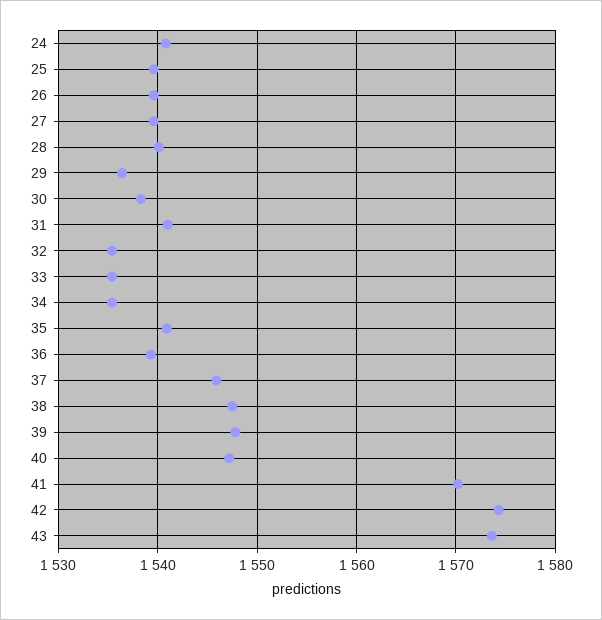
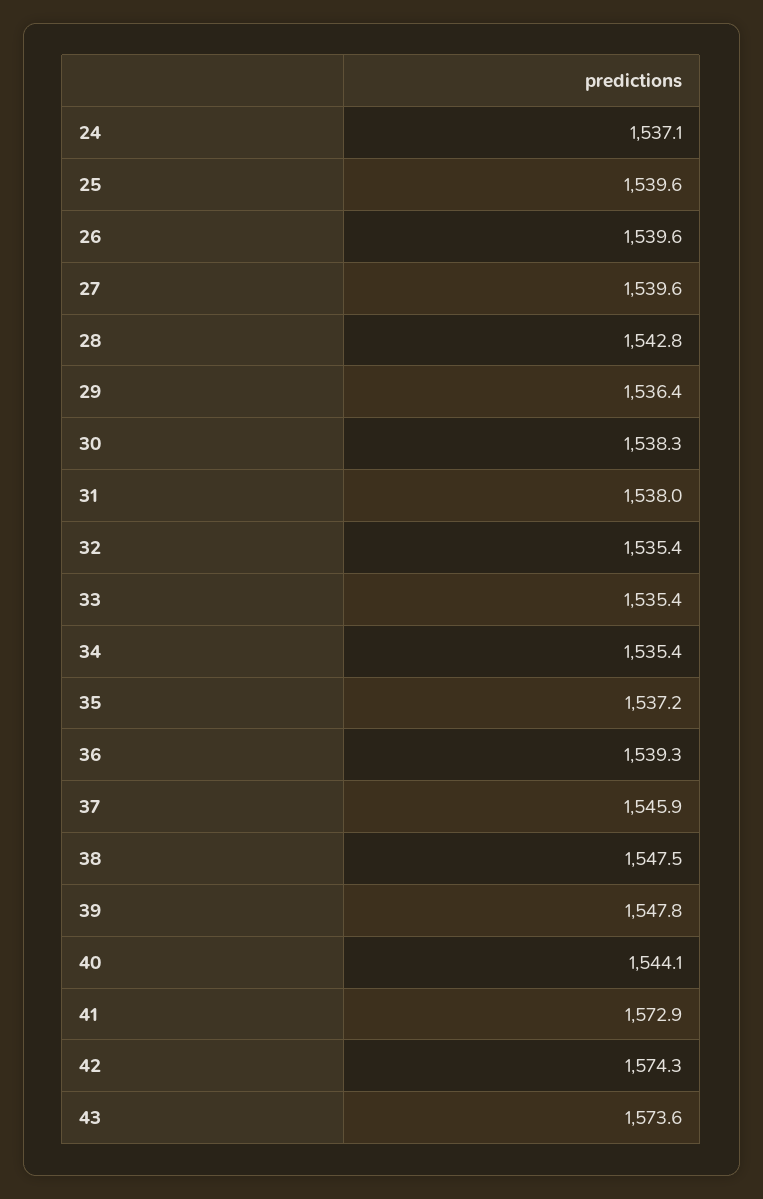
24: 1541 -> 1537.1
28: 1540 -> 1542.8
31: 1541 -> 1538
35: 1541 -> 1537.2
40: 1547 -> 1544.1
41: 1570 -> 1572.9

